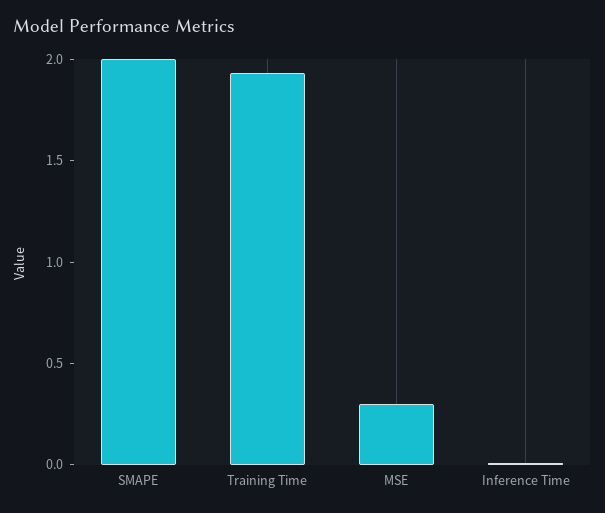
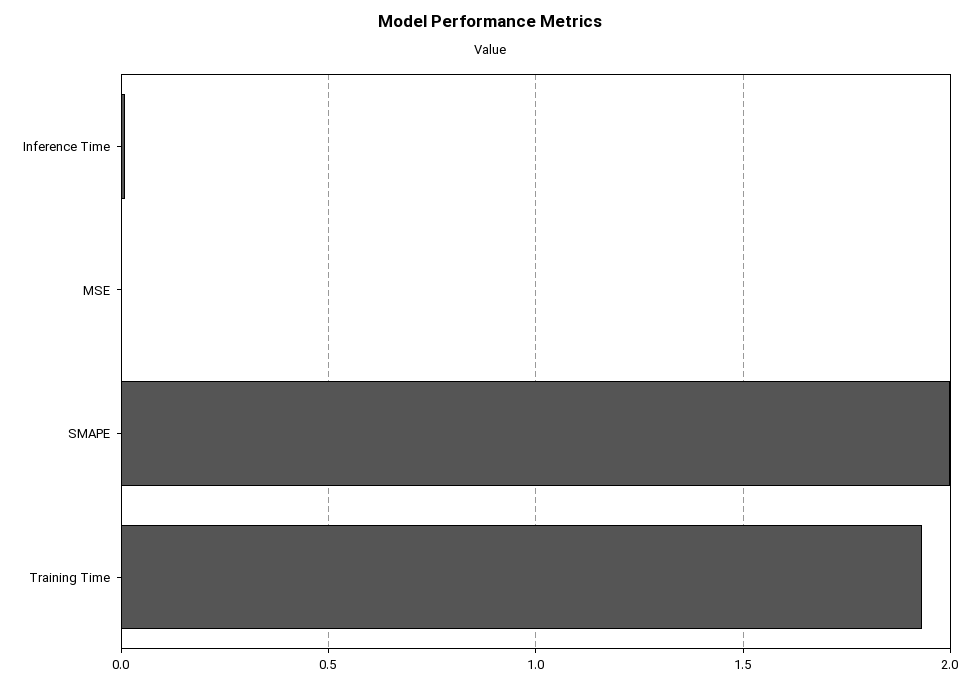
MSE: 0.3 -> 0

